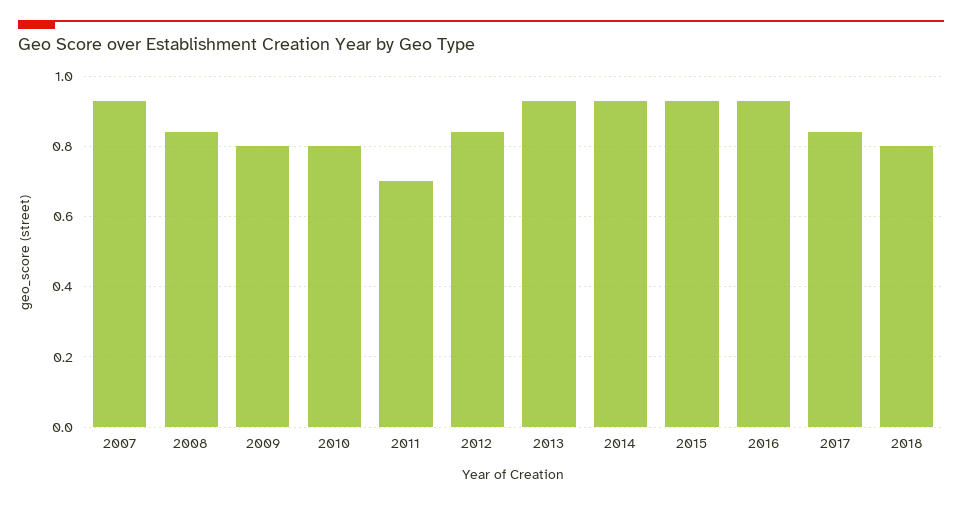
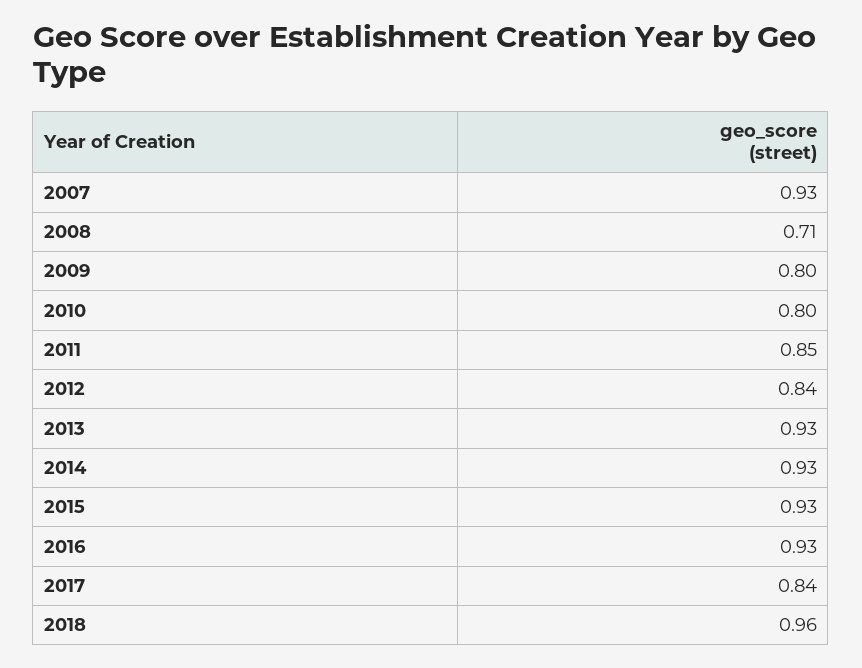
2008: 0.85 -> 0.71
2011: 0.7 -> 0.85
2018: 0.8 -> 0.96

